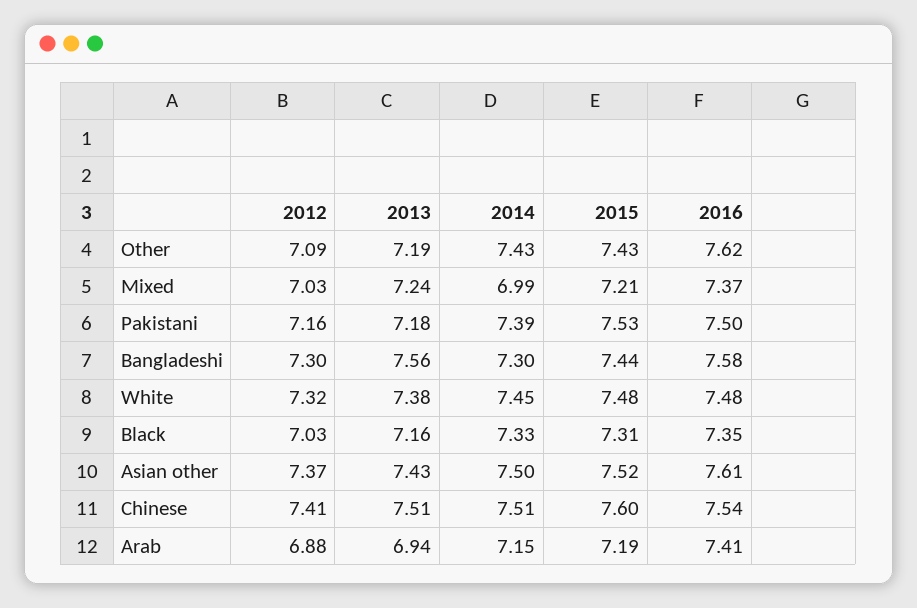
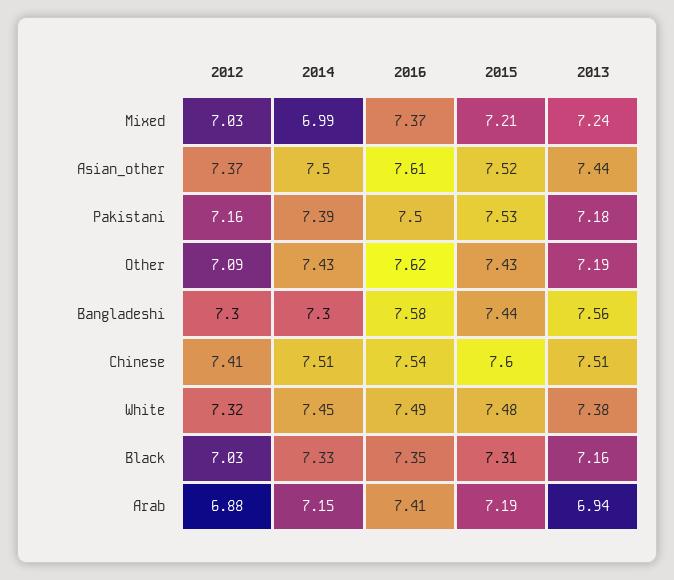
2016, White: 7.48 -> 7.49
2013, Asian other: 7.43 -> 7.44

